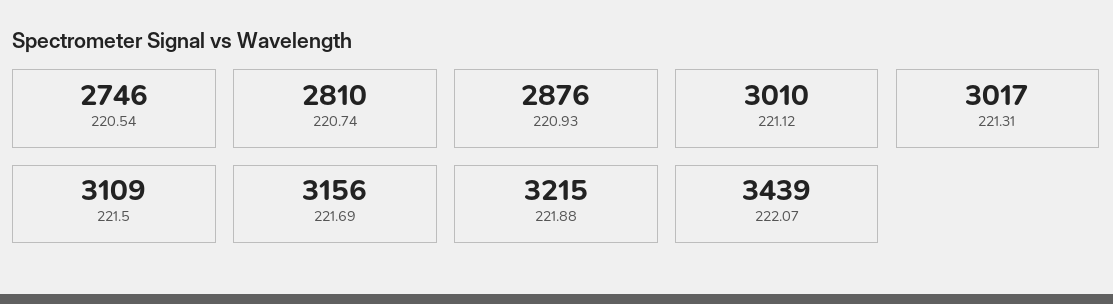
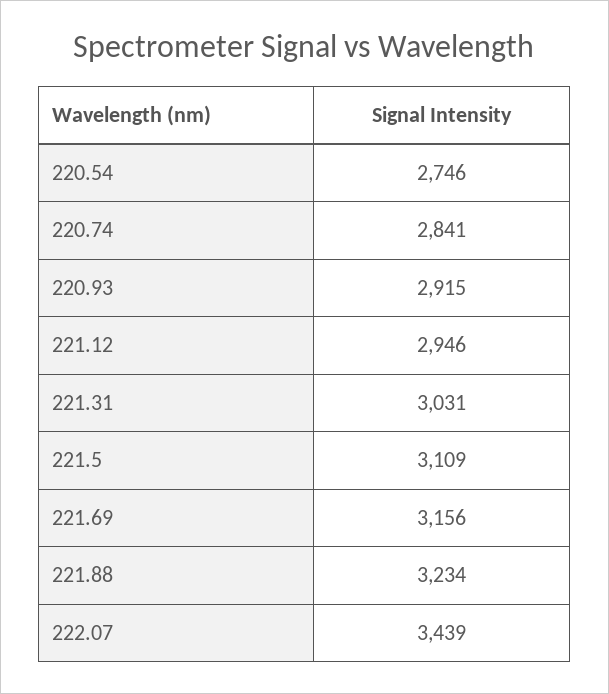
220.74: 2810 -> 2841
220.93: 2876 -> 2915
221.12: 3010 -> 2946
221.31: 3017 -> 3031
221.88: 3215 -> 3234

